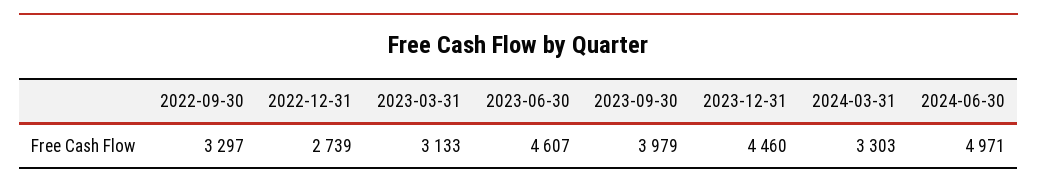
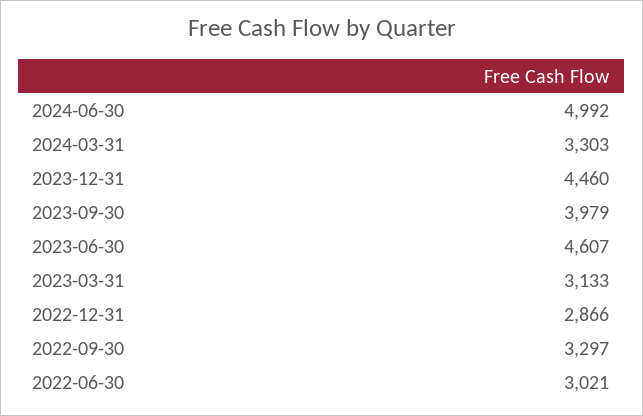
2022-12-31: 2739 -> 2866
2024-06-30: 4971 -> 4992
2022-06-30: none -> 3021

